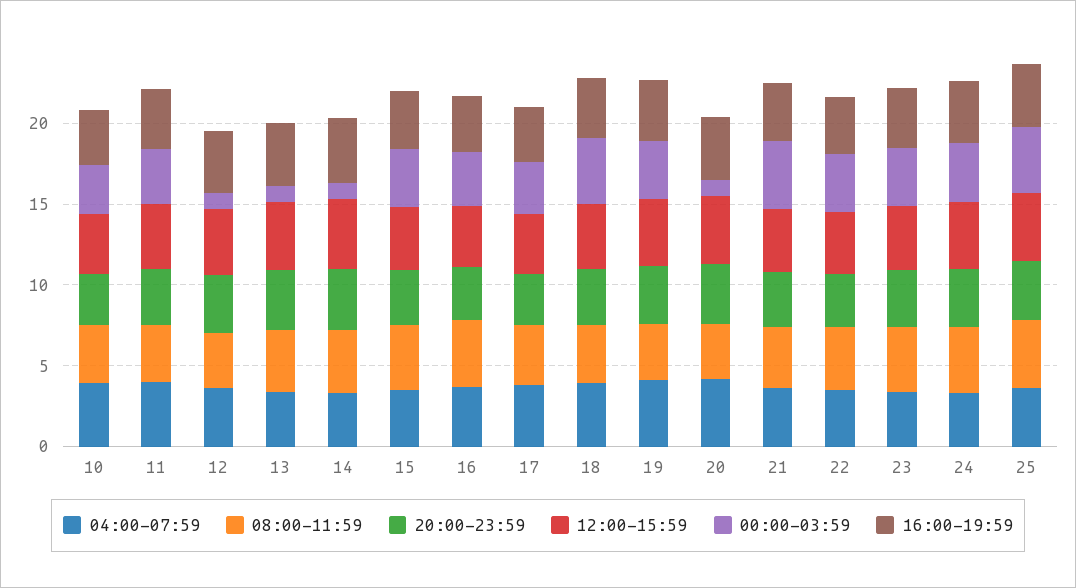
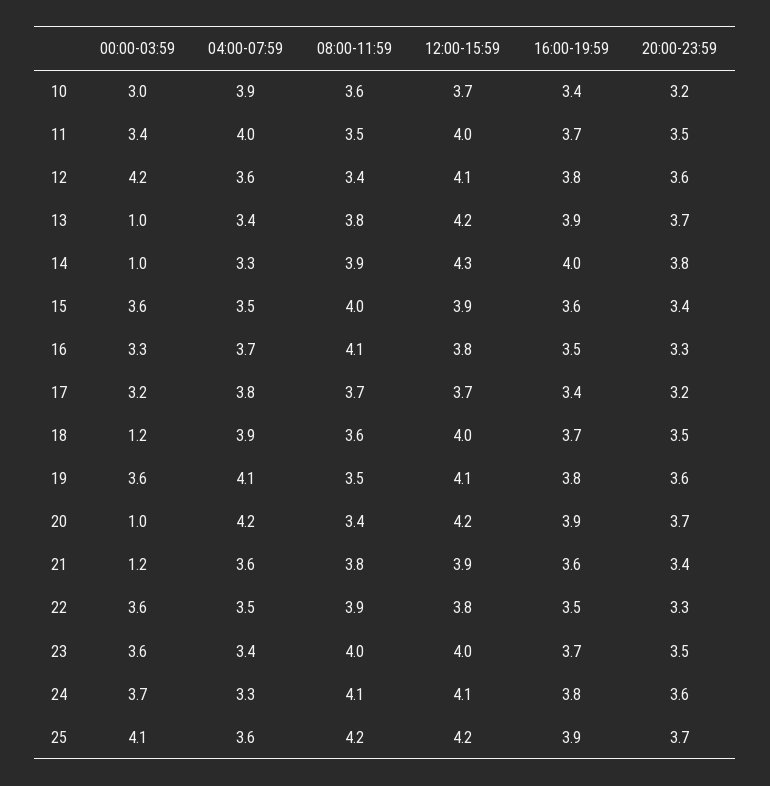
00:00-03:59, 12: 1 -> 4.2
00:00-03:59, 18: 4 -> 1.2
00:00-03:59, 21: 4 -> 1.2

